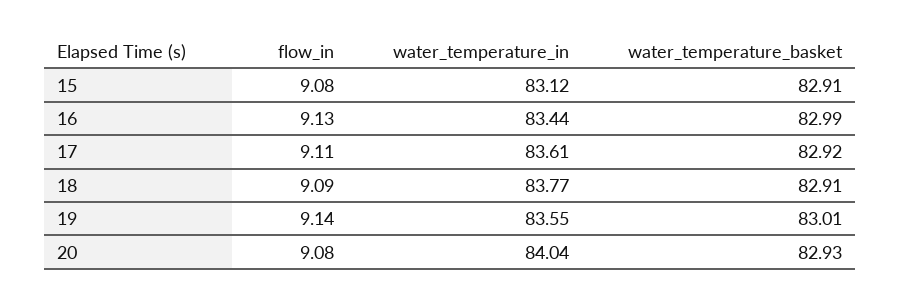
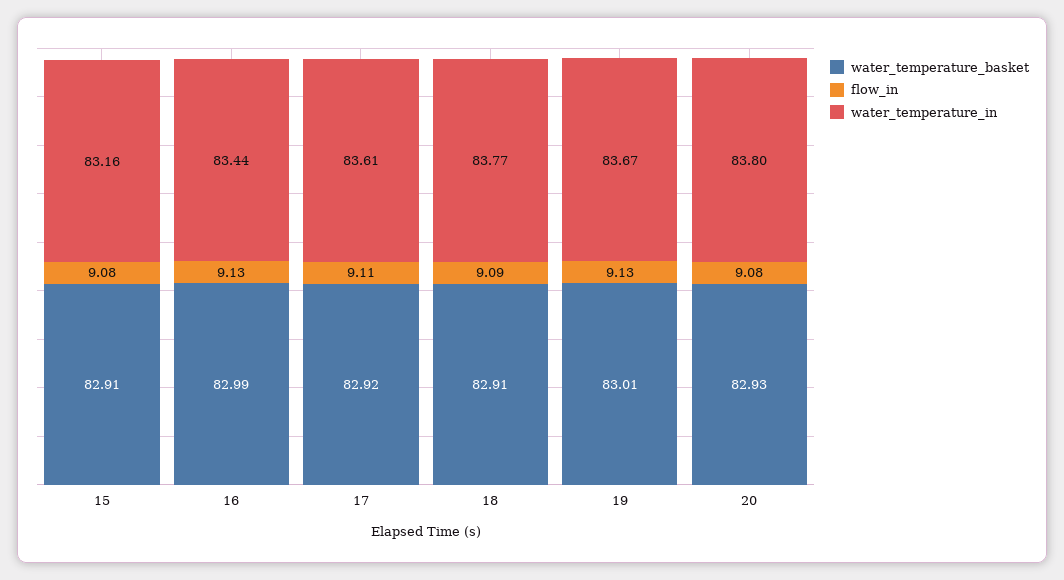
water_temperature_in, 15: 83.12 -> 83.16
flow_in, 19: 9.14 -> 9.13
water_temperature_in, 19: 83.55 -> 83.67
water_temperature_in, 20: 84.04 -> 83.8

